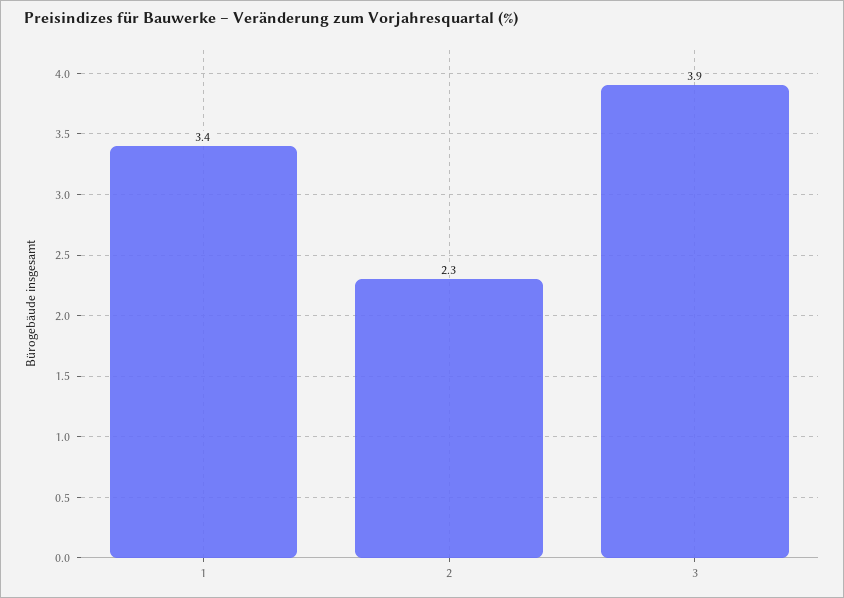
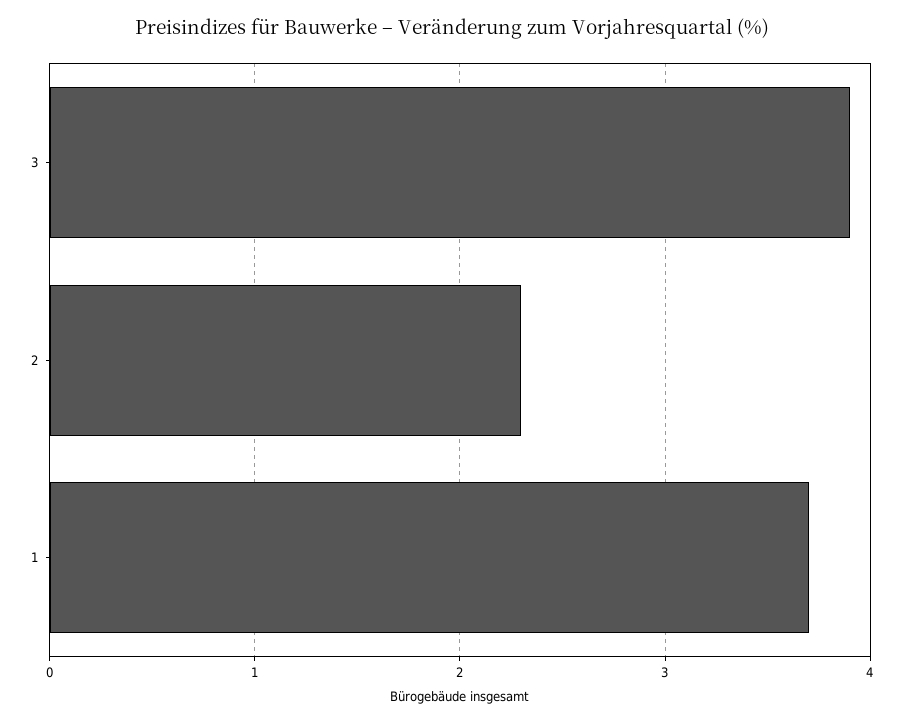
1: 3.4 -> 3.7

